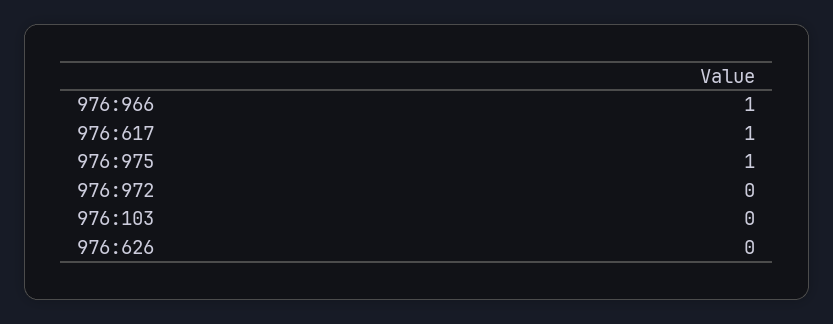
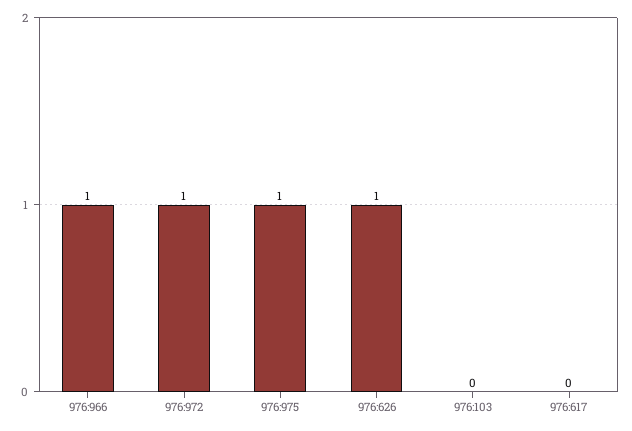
976:617: 1 -> 0
976:972: 0 -> 1
976:626: 0 -> 1

